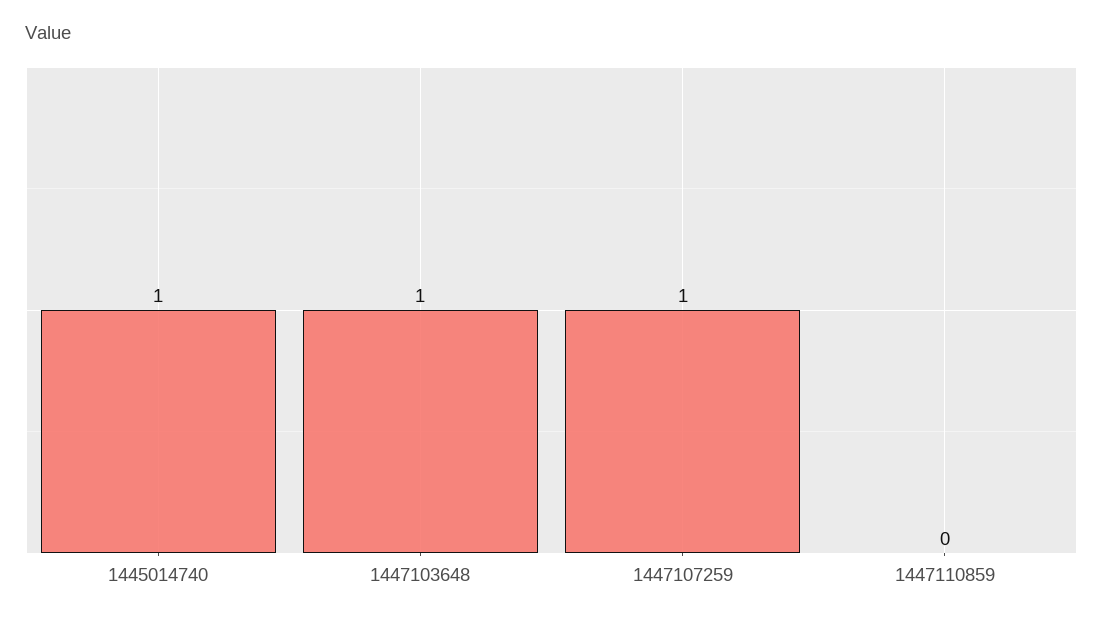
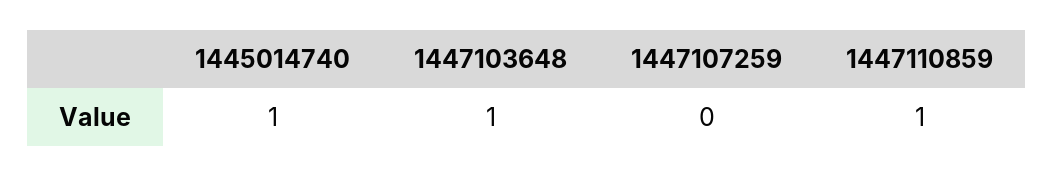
1447107259: 1 -> 0
1447110859: 0 -> 1

